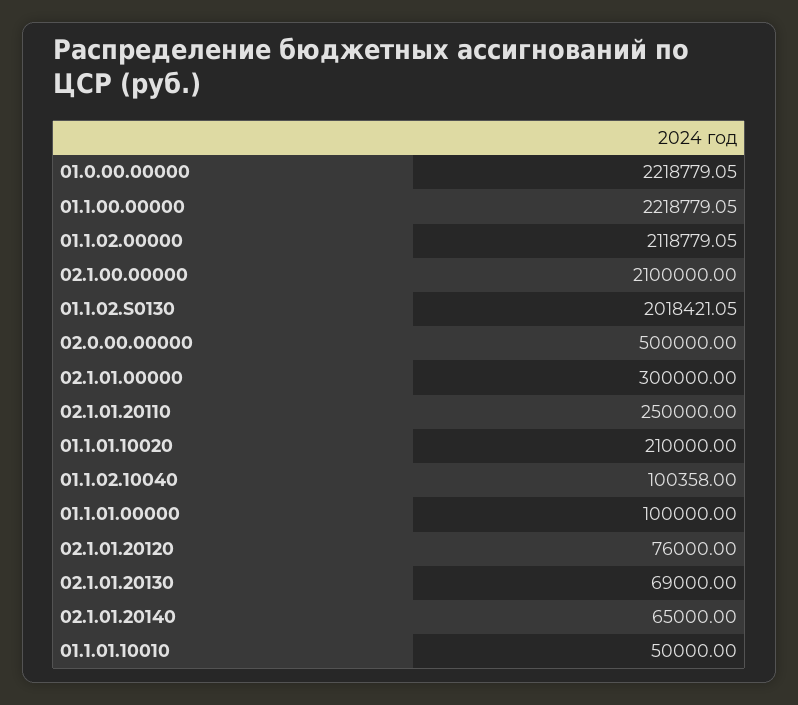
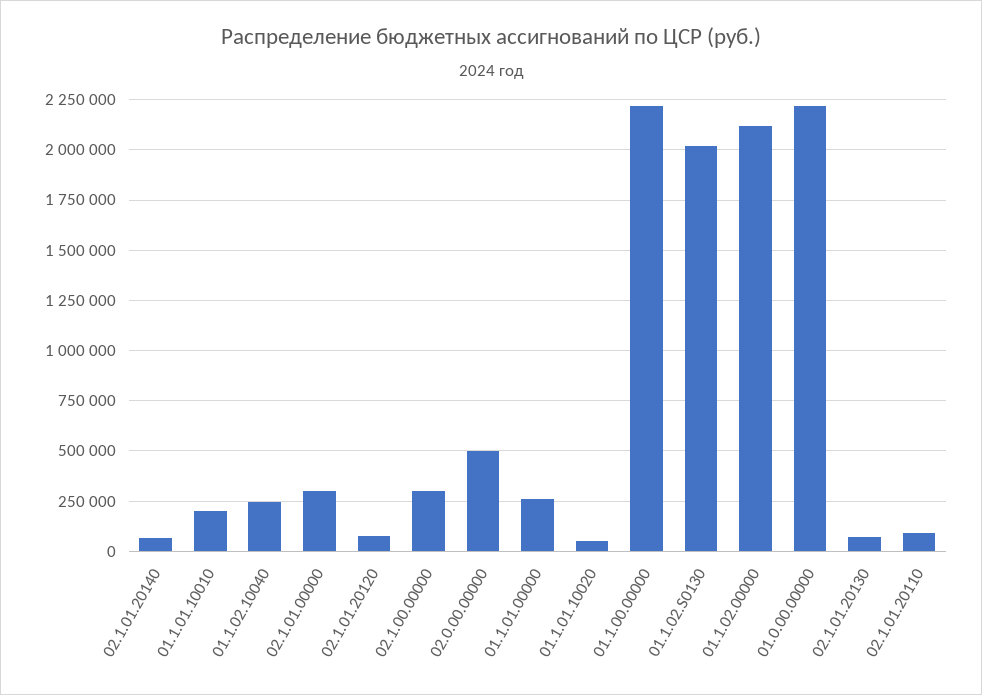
02.1.00.00000: 2100000 -> 300000
02.1.01.20110: 250000 -> 100000
01.1.01.10020: 210000 -> 50000
01.1.02.10040: 100358 -> 250000
01.1.01.00000: 100000 -> 250000
01.1.01.10010: 50000 -> 200000

